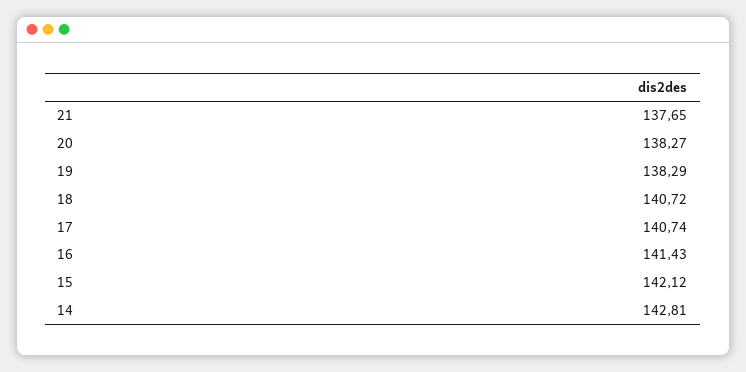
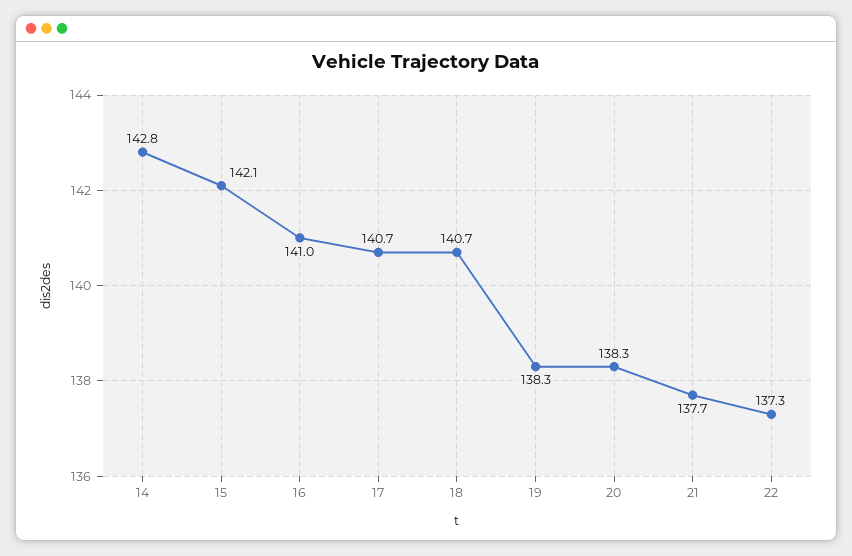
16: 141.43 -> 141
22: none -> 137.3

